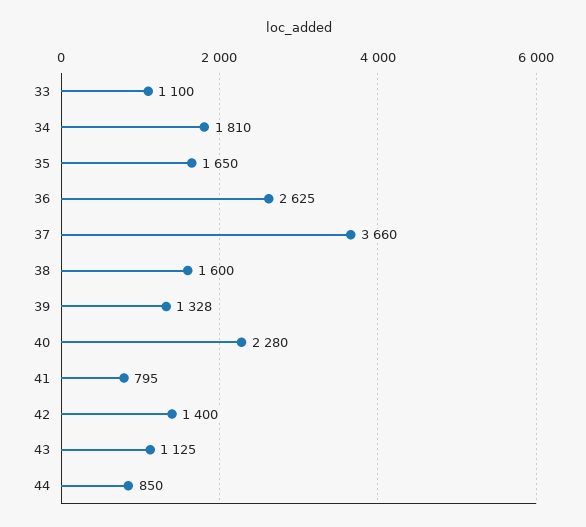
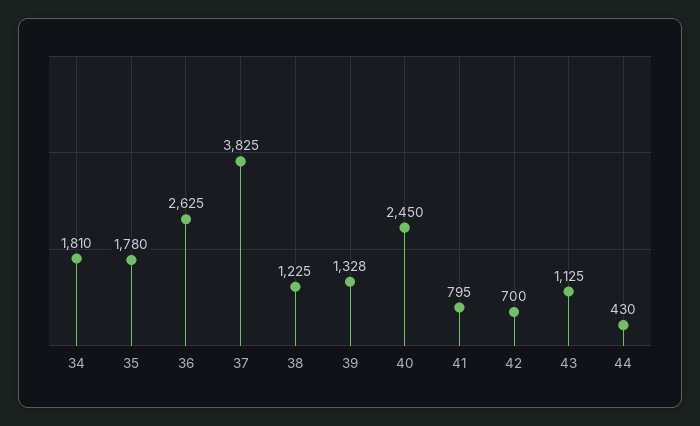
33: 1100 -> none
35: 1650 -> 1780
37: 3660 -> 3825
38: 1600 -> 1225
40: 2280 -> 2450
42: 1400 -> 700
44: 850 -> 430

